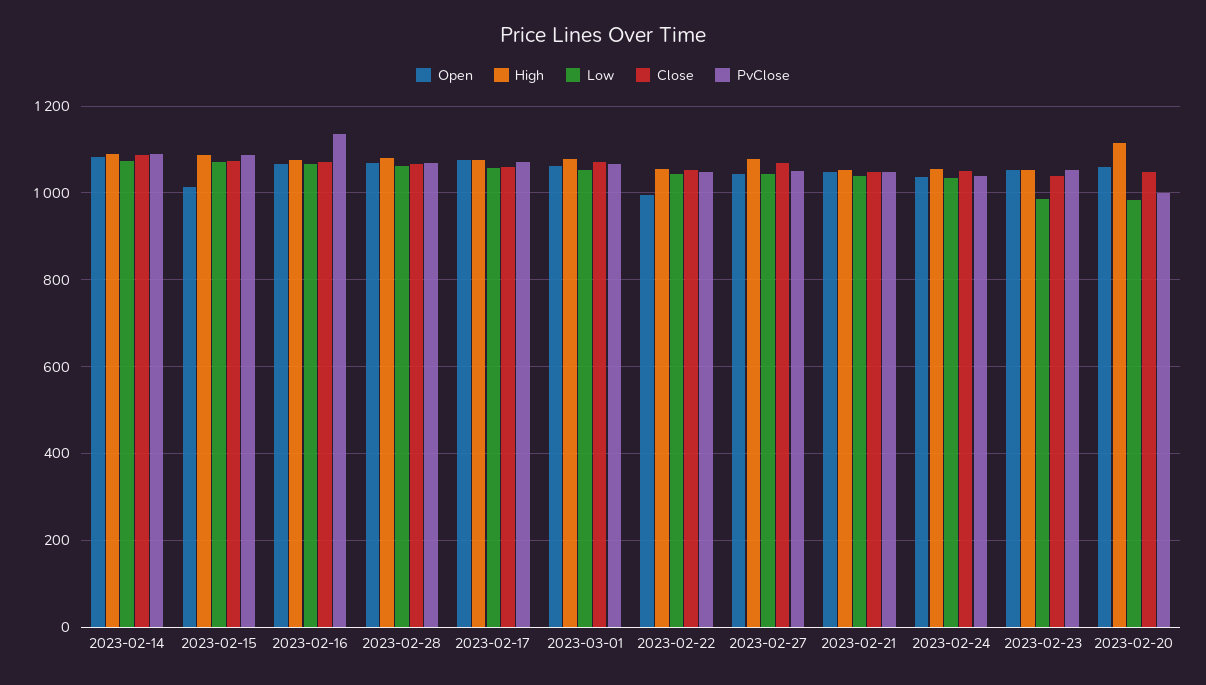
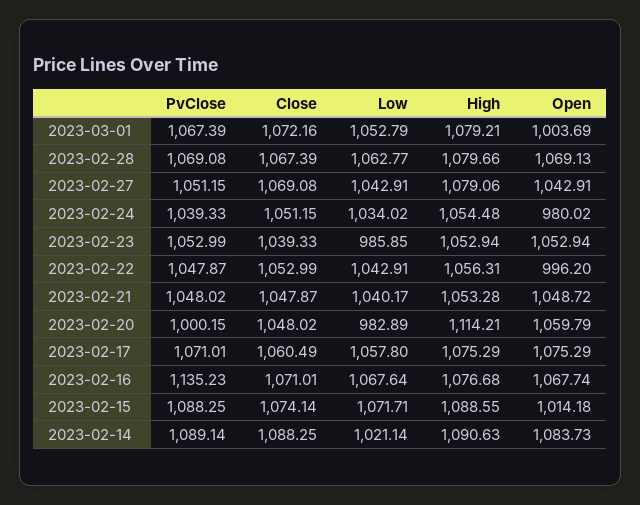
Low, 2023-02-14: 1080 -> 1021.14
Open, 2023-03-01: 1060 -> 1003.69
Open, 2023-02-24: 1040 -> 980.02

